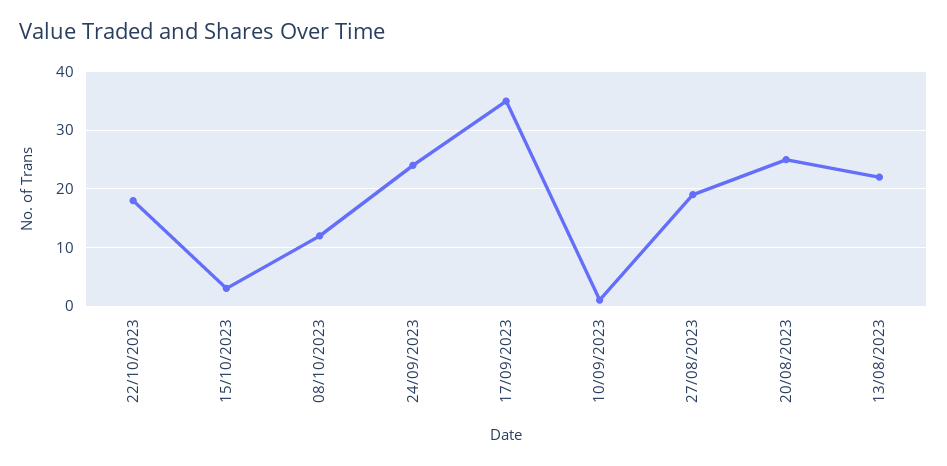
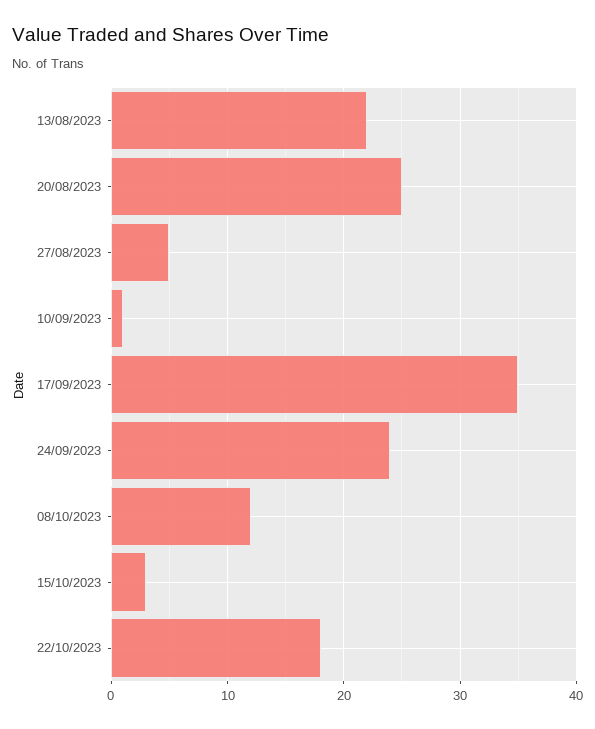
27/08/2023: 20 -> 5

